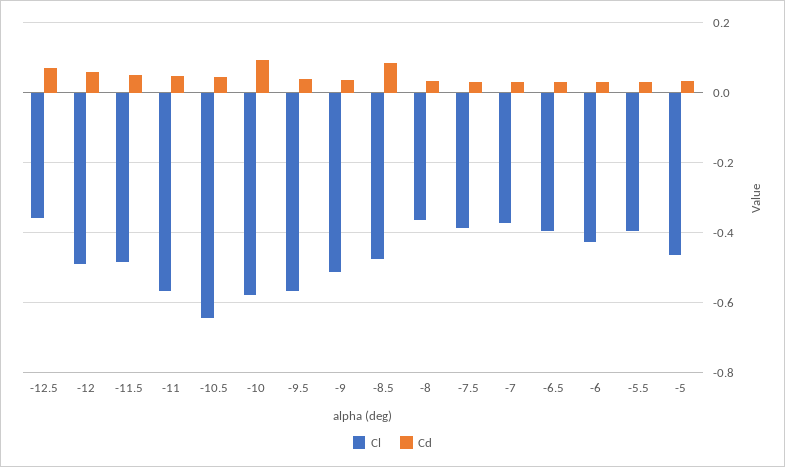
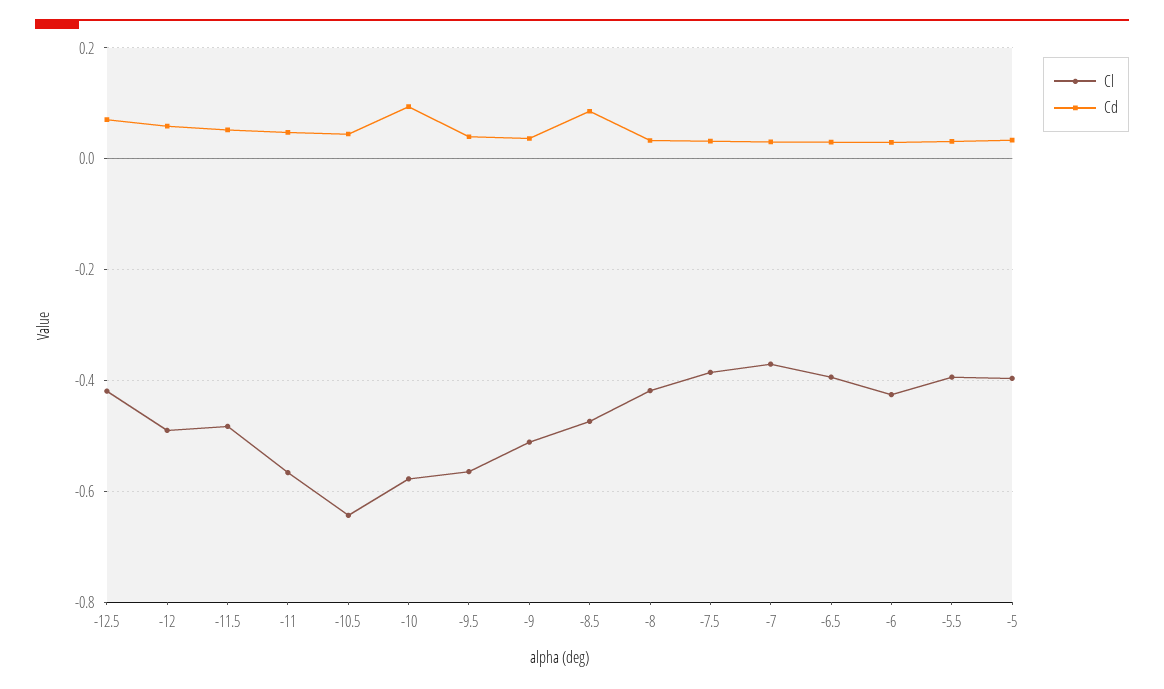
Cl, -12.5: -0.36 -> -0.42
Cl, -8: -0.36 -> -0.42
Cl, -5: -0.46 -> -0.4

